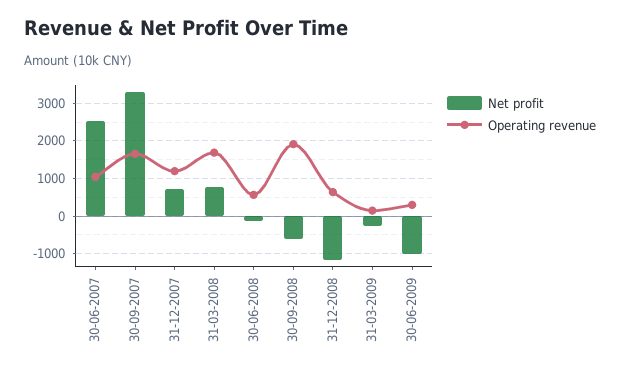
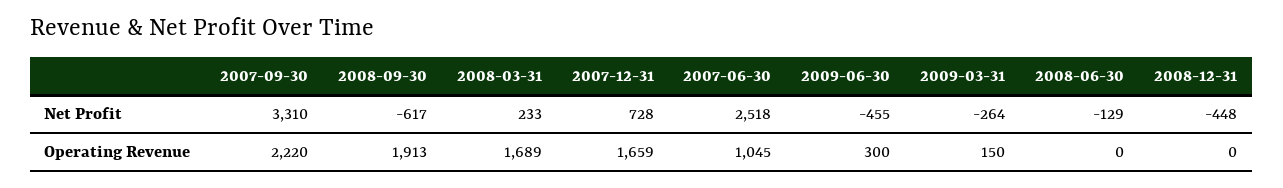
Operating revenue, 30-09-2007: 1600 -> 2220
Operating revenue, 31-12-2007: 1200 -> 1659
Net profit, 31-03-2008: 800 -> 233
Operating revenue, 30-06-2008: 600 -> 0
Net profit, 31-12-2008: -1200 -> -448
Operating revenue, 31-12-2008: 600 -> 0
Net profit, 30-06-2009: -1000 -> -455

